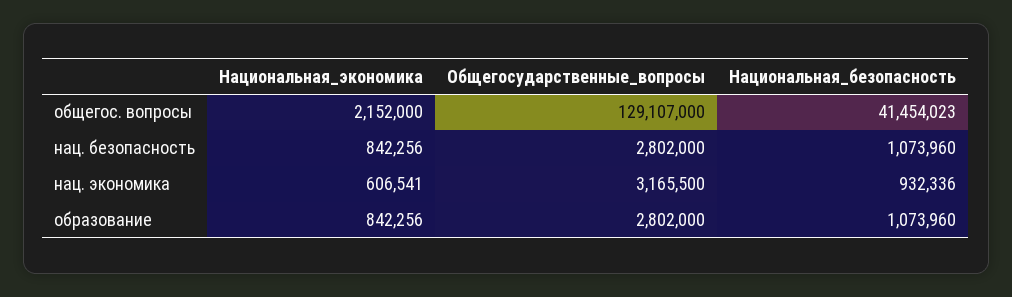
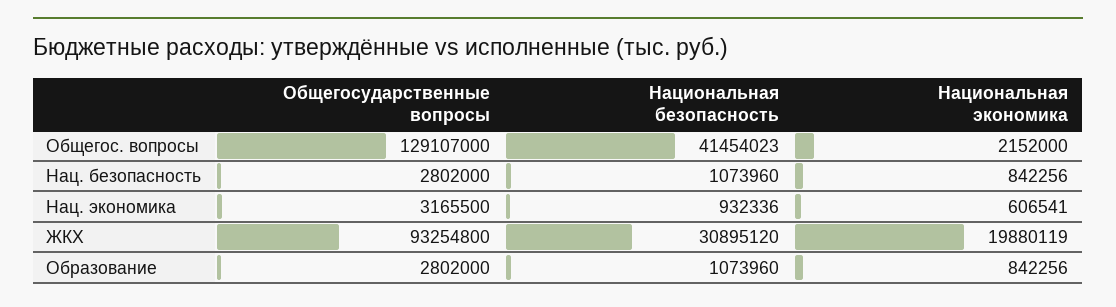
Общегосударственные_вопросы, ЖКХ: none -> 93254800
Национальная_безопасность, ЖКХ: none -> 30895120
Национальная_экономика, ЖКХ: none -> 19880119

